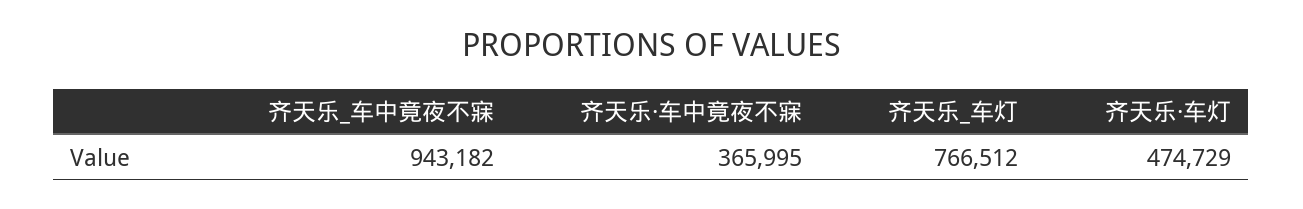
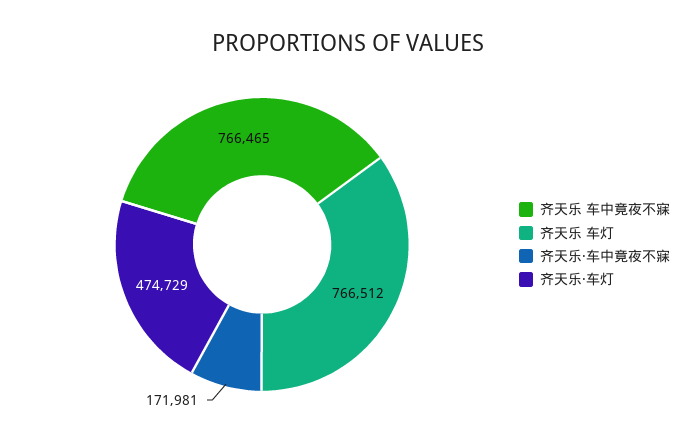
齐天乐_车中竟夜不寐: 943182 -> 766465
齐天乐·车中竟夜不寐: 365995 -> 171981

